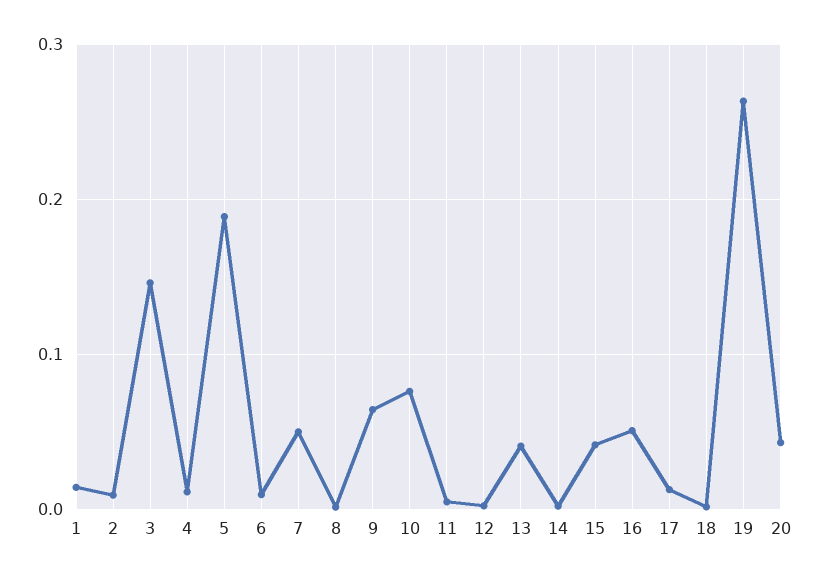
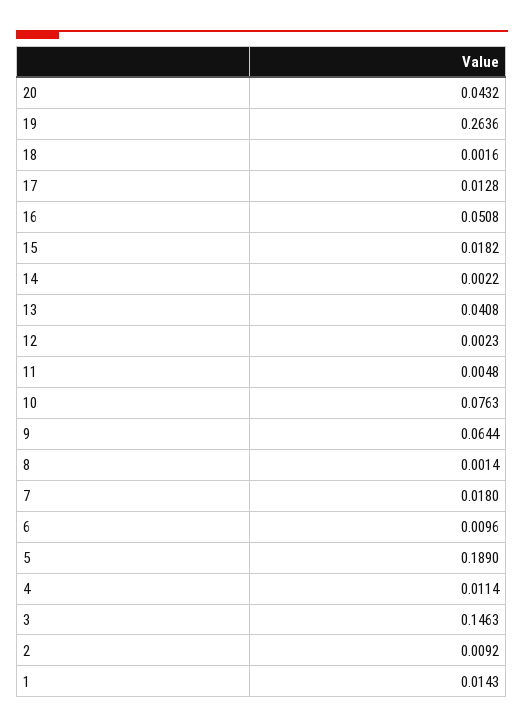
7: 0.05 -> 0.018
15: 0.04 -> 0.0182

